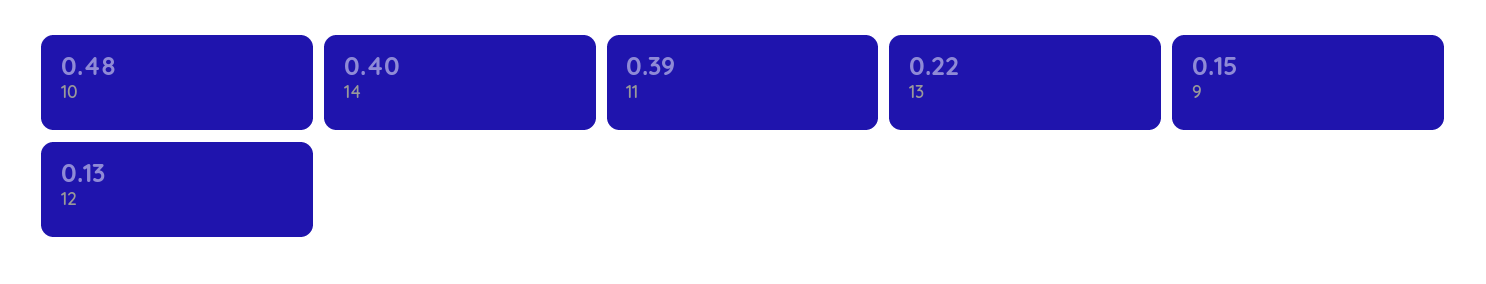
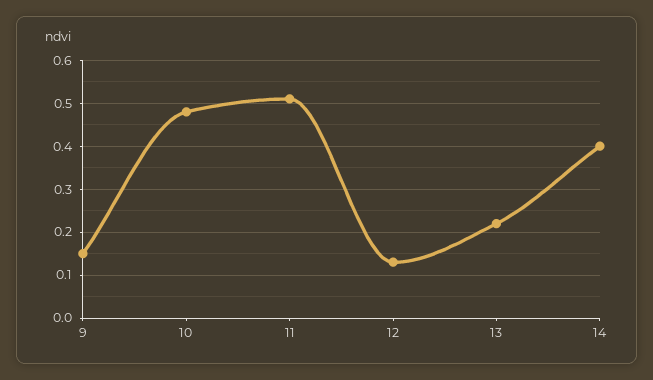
11: 0.39 -> 0.5

